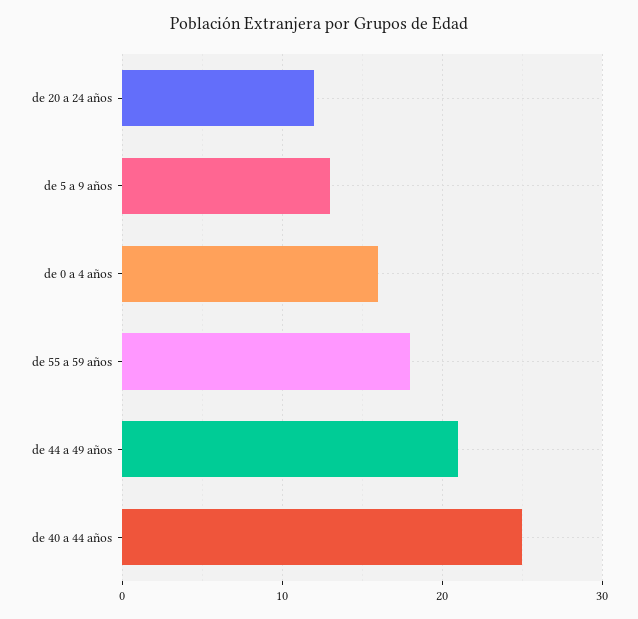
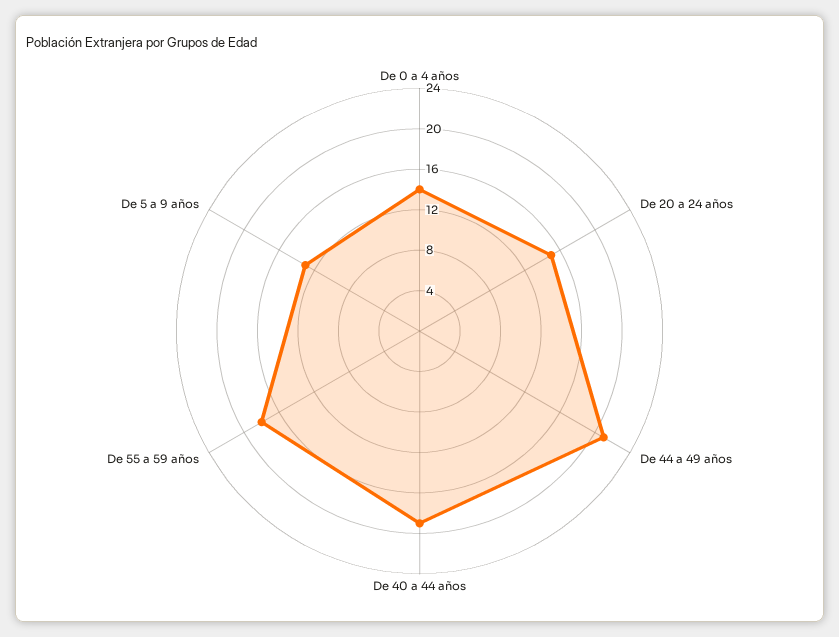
de 20 a 24 años: 12 -> 15
de 0 a 4 años: 16 -> 14
de 40 a 44 años: 25 -> 19

